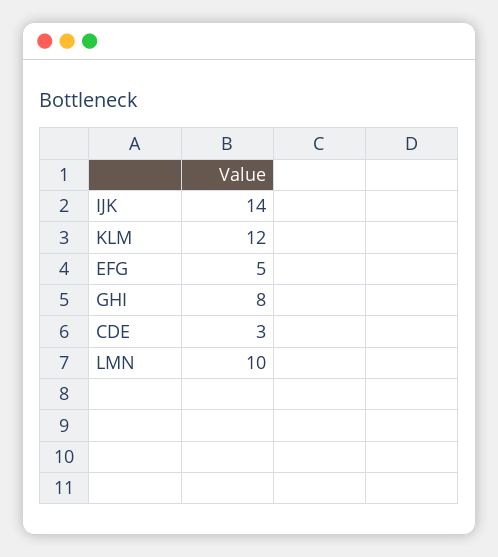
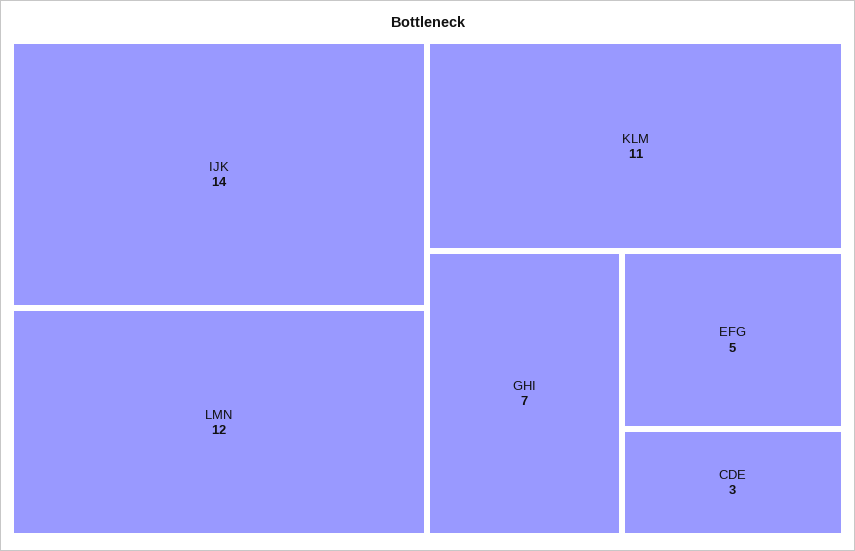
KLM: 12 -> 11
GHI: 8 -> 7
LMN: 10 -> 12

